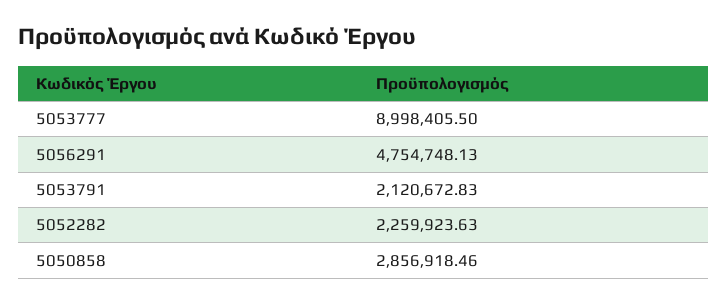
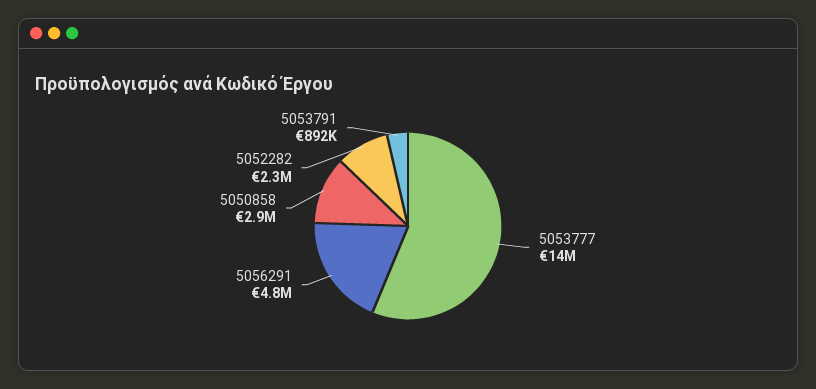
5053777: 8998405.5 -> 14000000
5053791: 2120672.83 -> 892000

